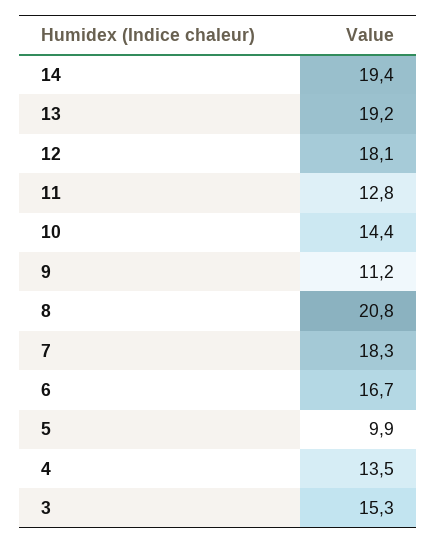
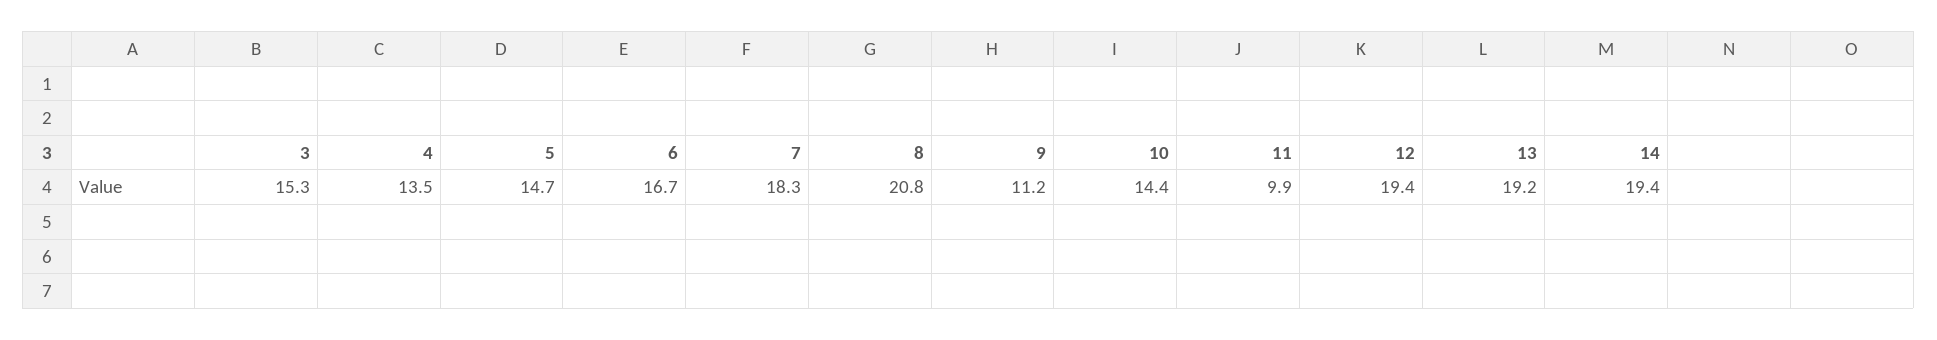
12: 18.1 -> 19.4
11: 12.8 -> 9.9
5: 9.9 -> 14.7

